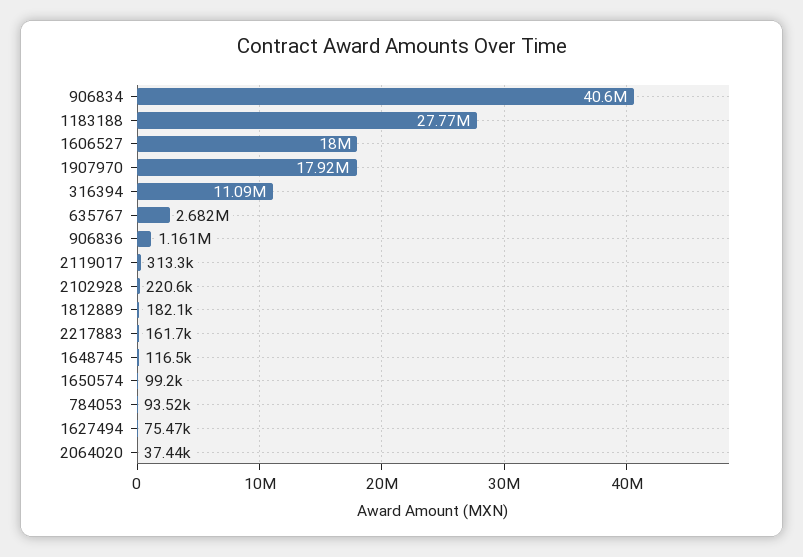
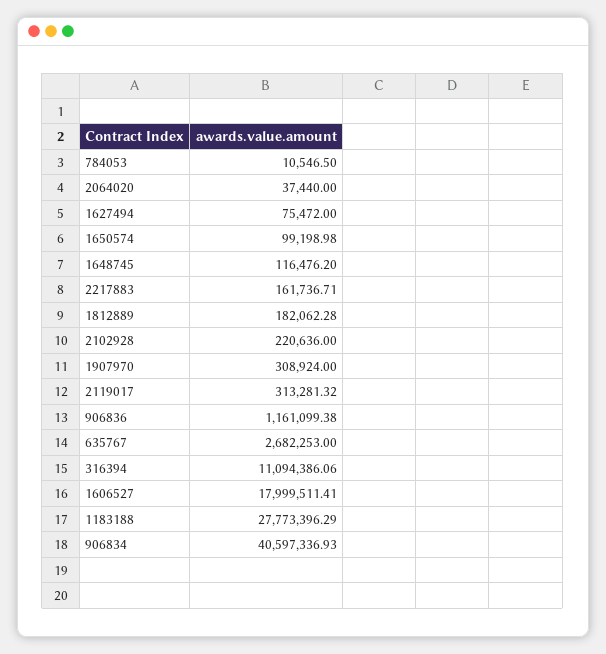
1907970: 17920000 -> 308924
784053: 93520 -> 10546.5

